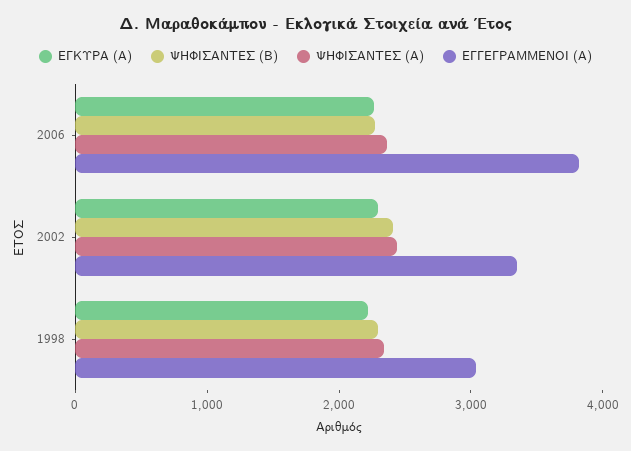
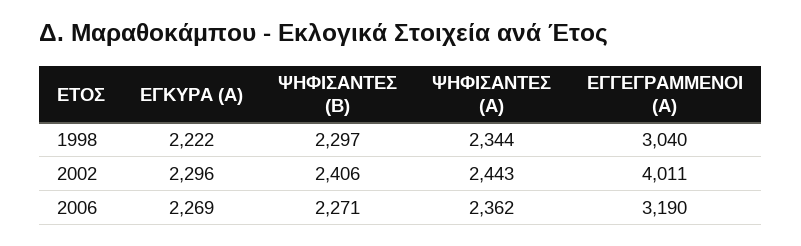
ΕΓΓΕΓΡΑΜΜΕΝΟΙ (Α), 2006: 3800 -> 3190
ΕΓΓΕΓΡΑΜΜΕΝΟΙ (Α), 2002: 3400 -> 4011

